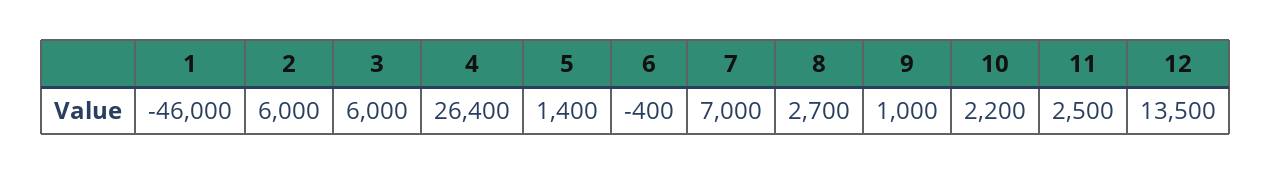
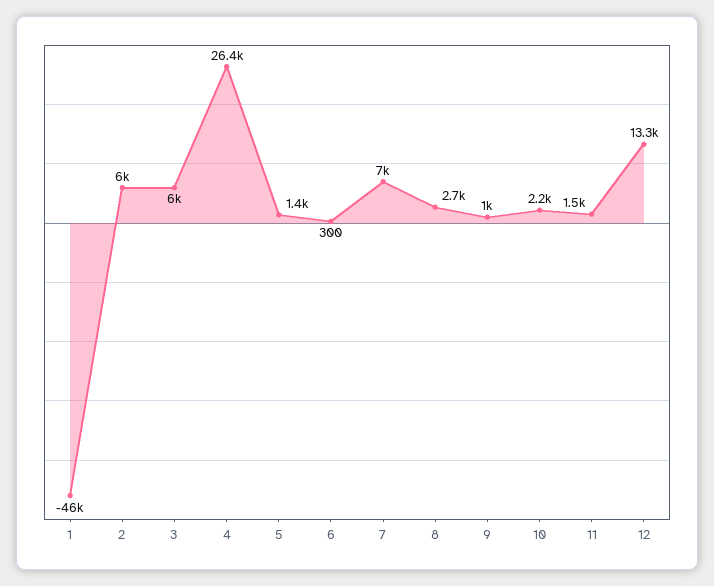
6: -400 -> 300
11: 2500 -> 1500
12: 13500 -> 13300

